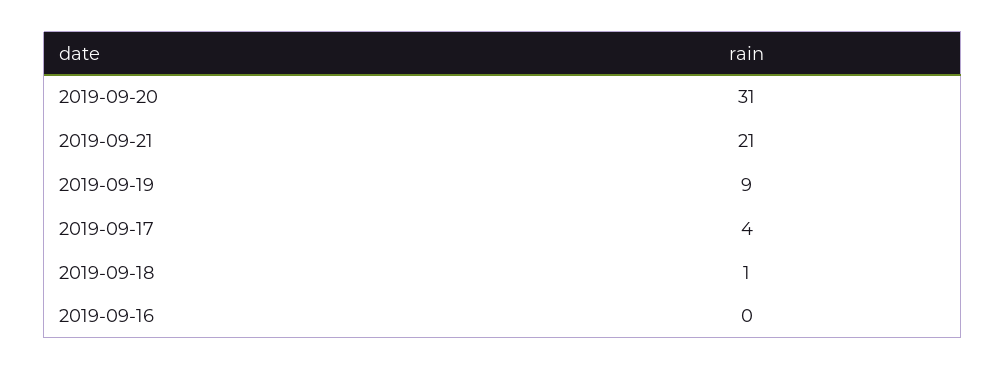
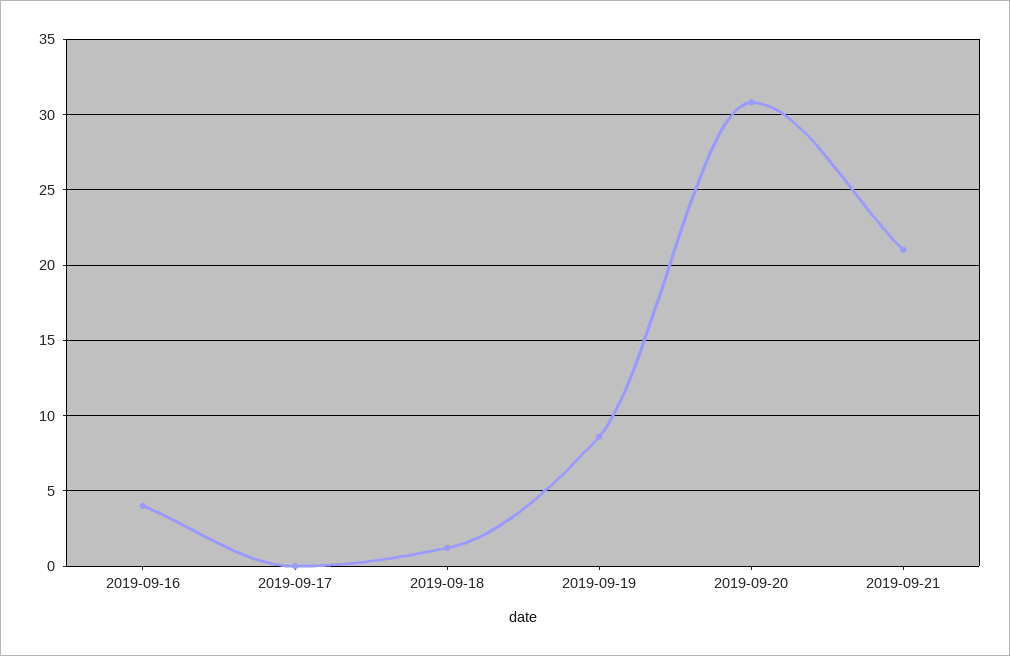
2019-09-17: 4 -> 0
2019-09-16: 0 -> 4

